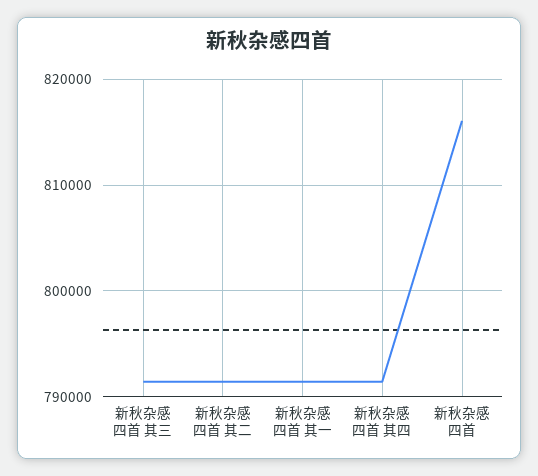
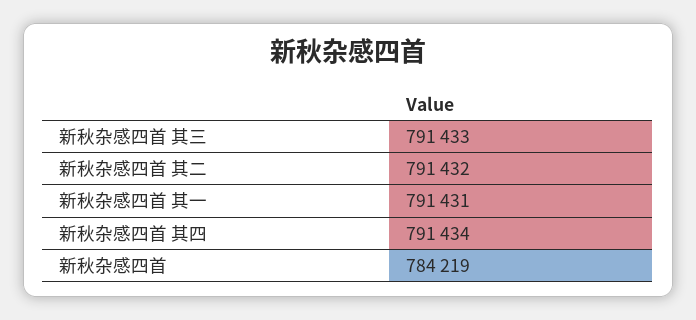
新秋杂感四首: 816000 -> 784219

